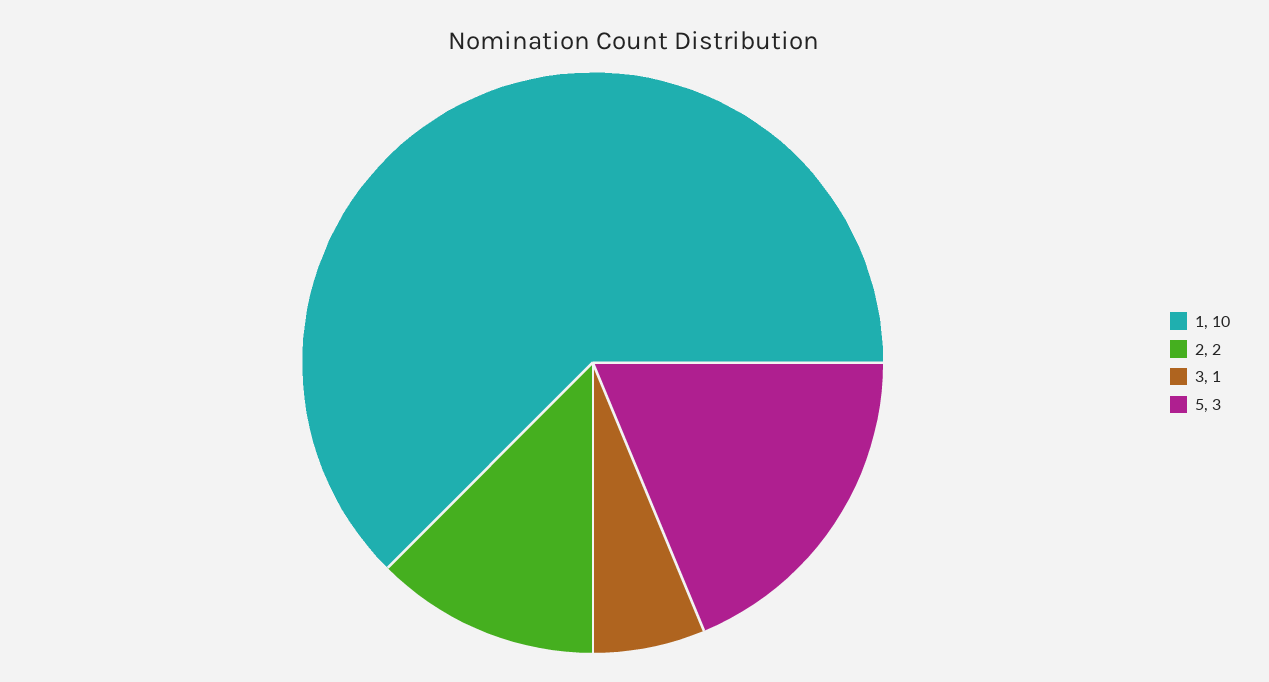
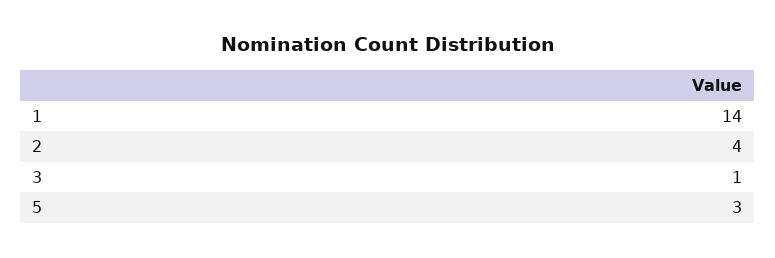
1: 10 -> 14
2: 2 -> 4

